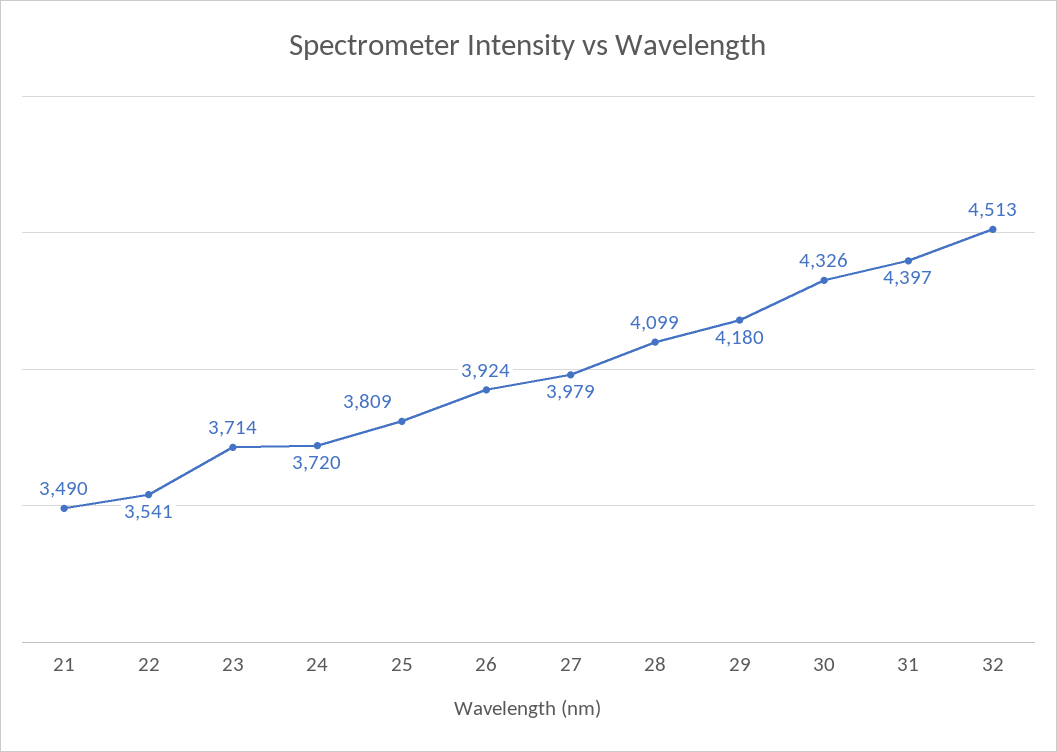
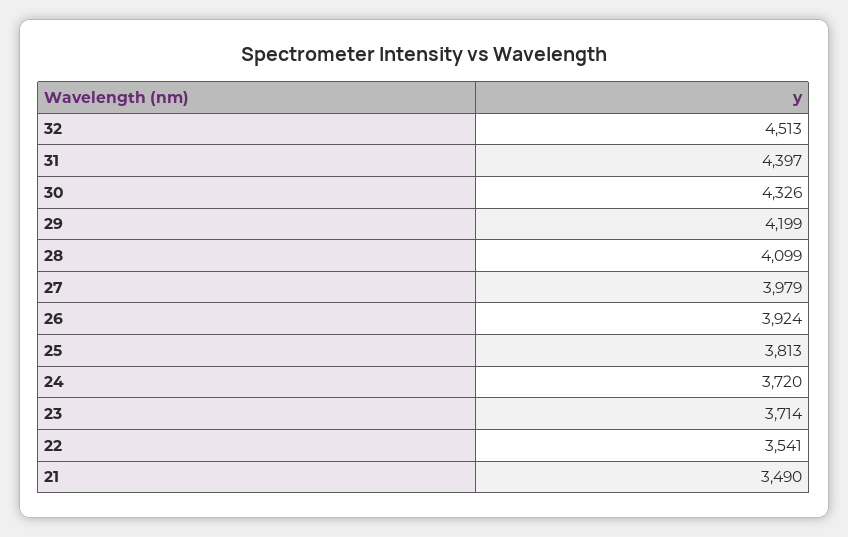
25: 3809 -> 3813
29: 4180 -> 4199

